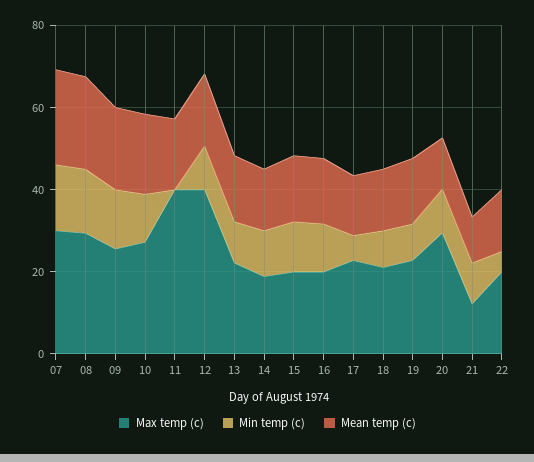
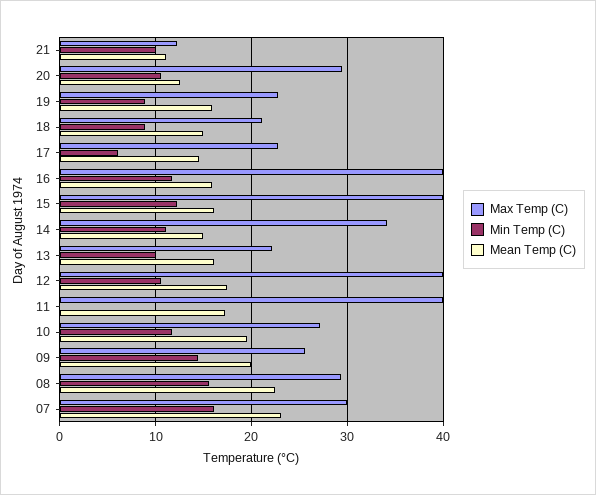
Max temp (c), 14: 20 -> 34
Max temp (c), 15: 20 -> 40
Max temp (c), 16: 20 -> 40
Max temp (c), 22: 20 -> none
Min temp (c), 22: 5 -> none
Mean temp (c), 22: 15 -> none

